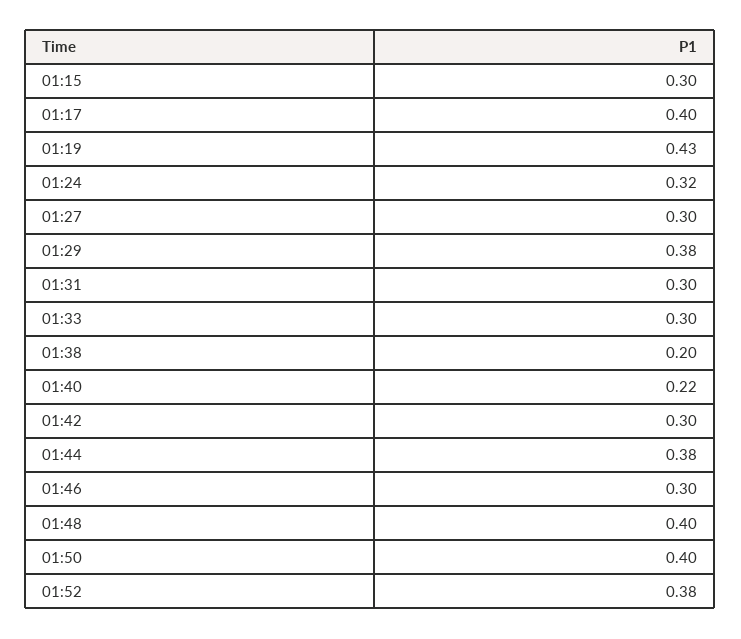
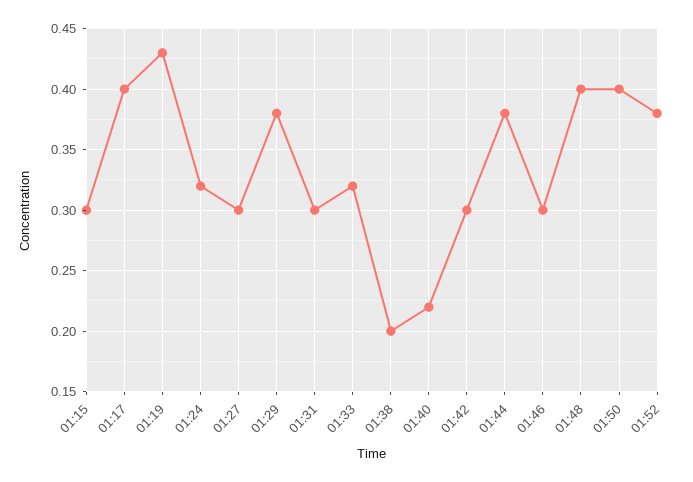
01:33: 0.3 -> 0.32

